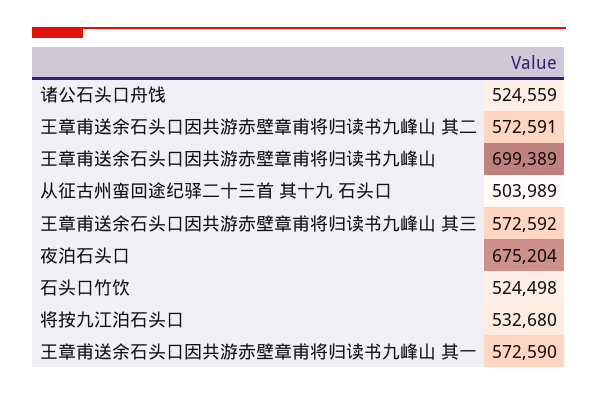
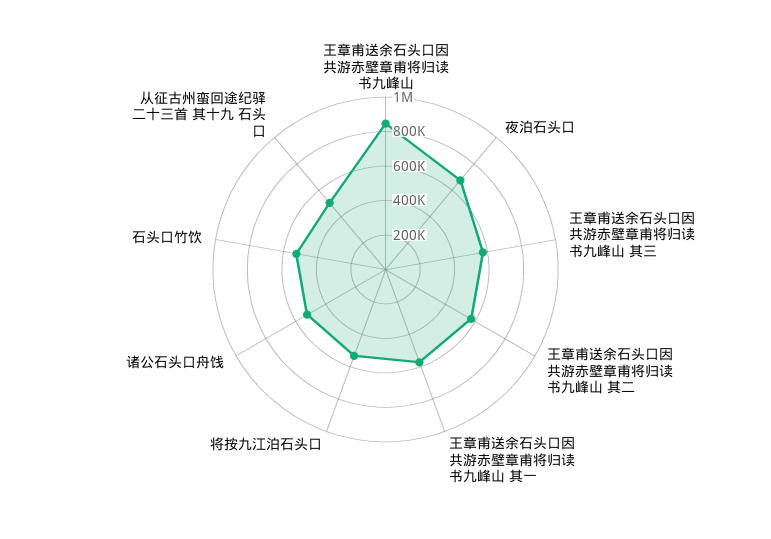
王章甫送余石头口因共游赤壁章甫将归读书九峰山: 699389 -> 850000

